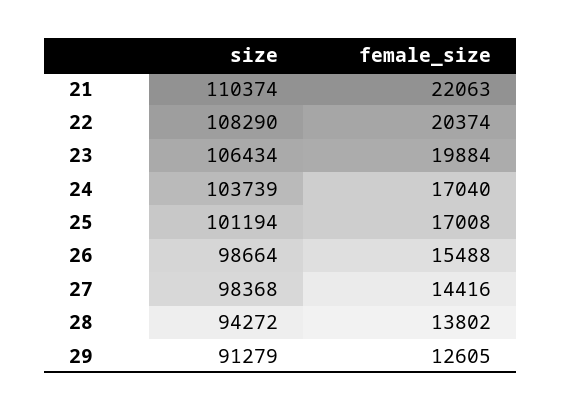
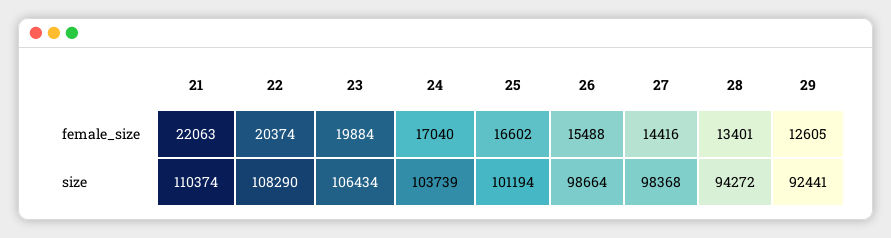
female_size, 25: 17008 -> 16602
female_size, 28: 13802 -> 13401
size, 29: 91279 -> 92441

